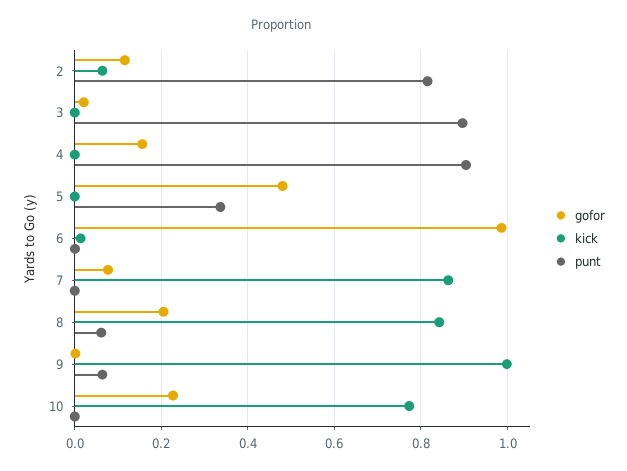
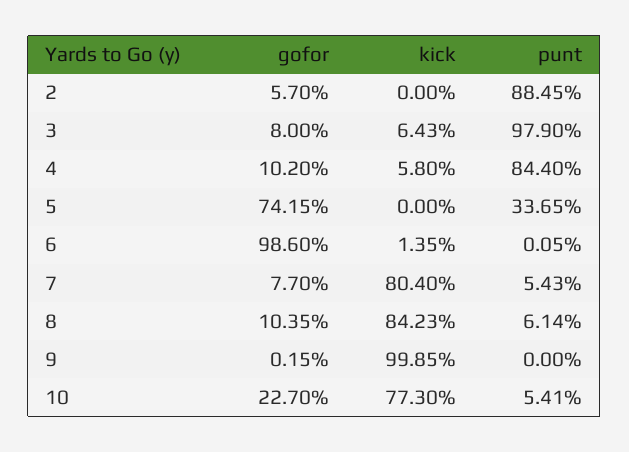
gofor, 2: 0.12 -> 0.057
kick, 2: 0.06 -> 0
punt, 2: 0.82 -> 0.8845
gofor, 3: 0.02 -> 0.08
kick, 3: 0 -> 0.0643
punt, 3: 0.9 -> 0.979
gofor, 4: 0.16 -> 0.102
kick, 4: 0 -> 0.058
punt, 4: 0.9 -> 0.844
gofor, 5: 0.48 -> 0.7415
kick, 7: 0.86 -> 0.804
punt, 7: 0 -> 0.0543
gofor, 8: 0.2 -> 0.1035
punt, 9: 0.06 -> 0
punt, 10: 0 -> 0.0541

